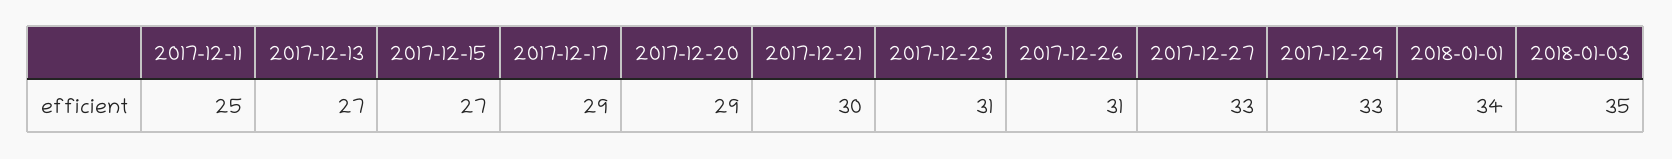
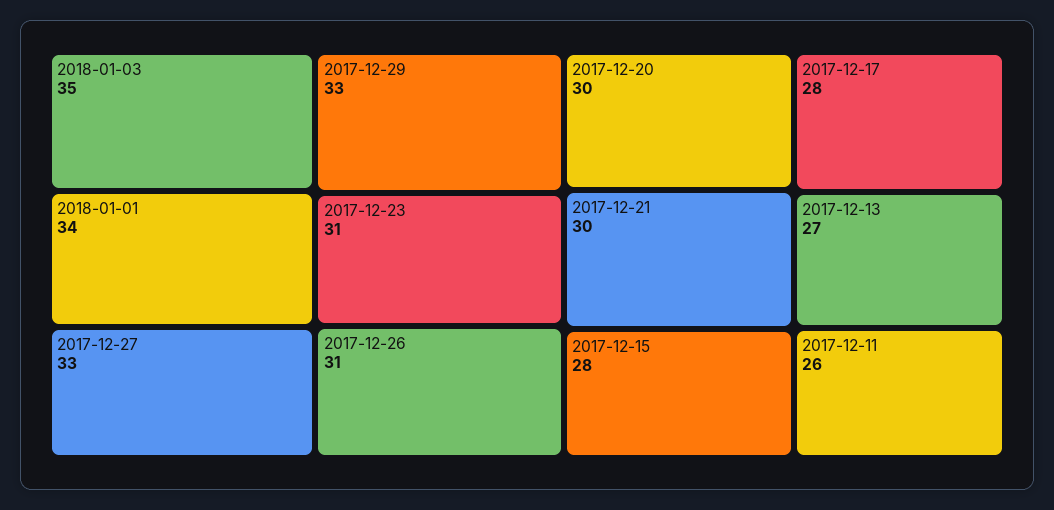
2017-12-11: 25 -> 26
2017-12-15: 27 -> 28
2017-12-17: 29 -> 28
2017-12-20: 29 -> 30

